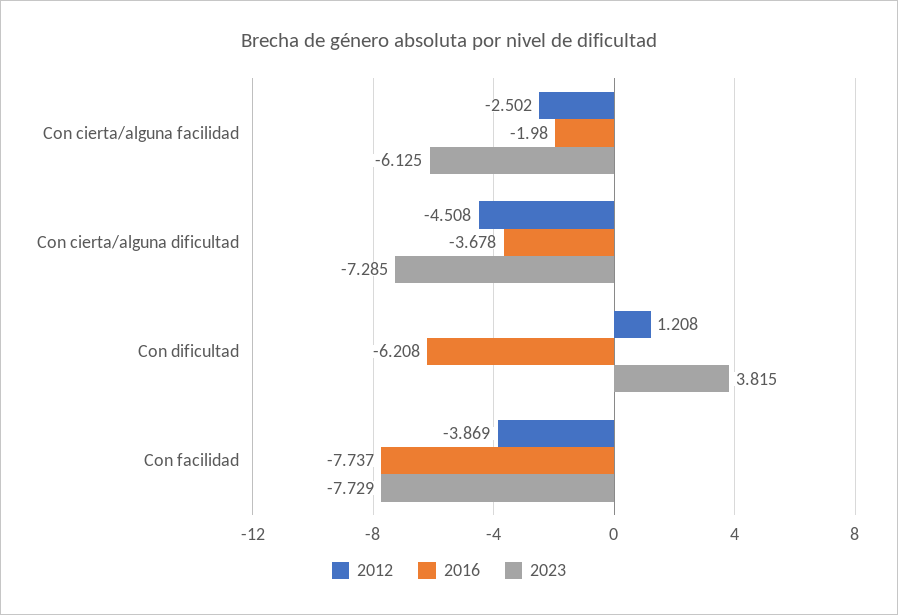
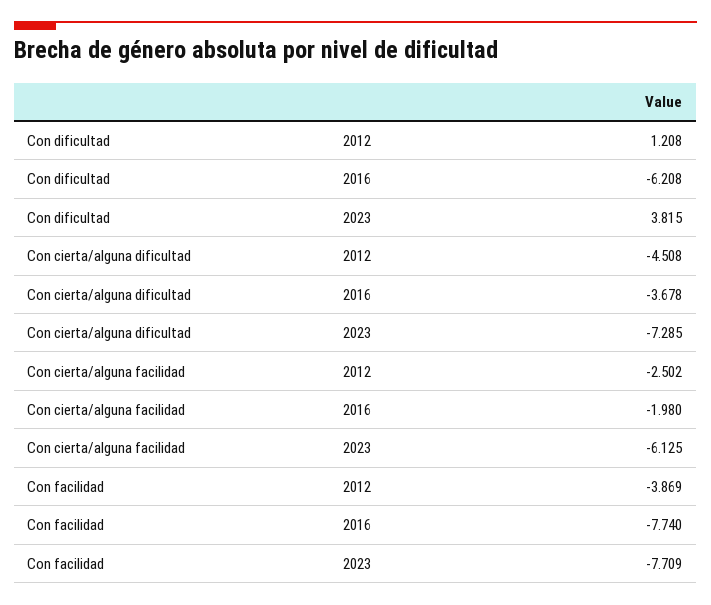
2016, Con facilidad: -7.737 -> -7.74
2023, Con facilidad: -7.729 -> -7.709

